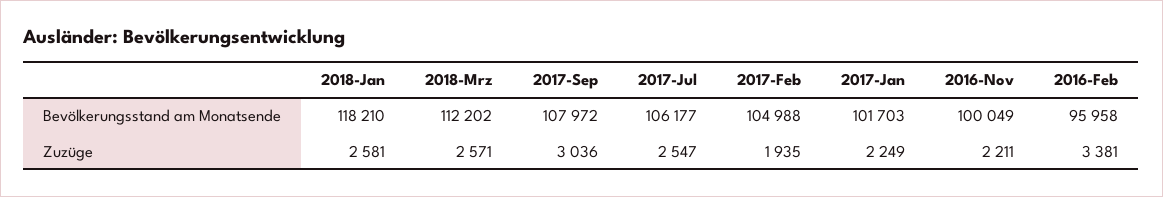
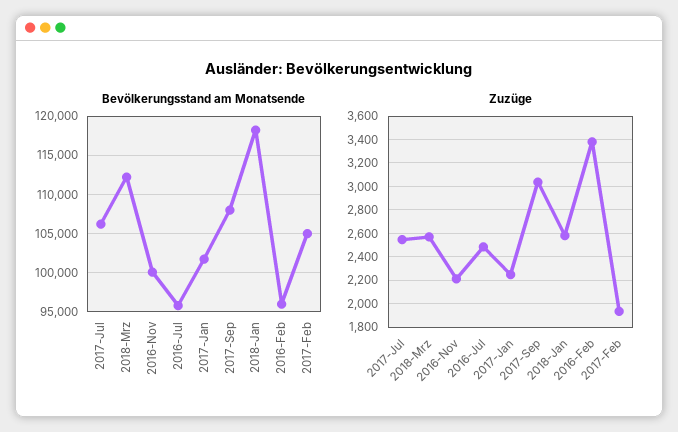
Bevölkerungsstand am Monatsende, 2016-Jul: none -> 96000
Zuzüge, 2016-Jul: none -> 2500

